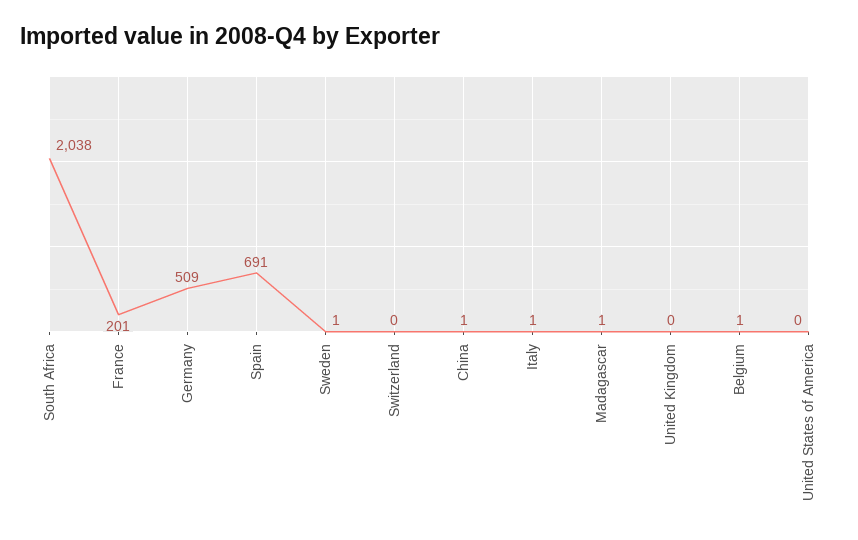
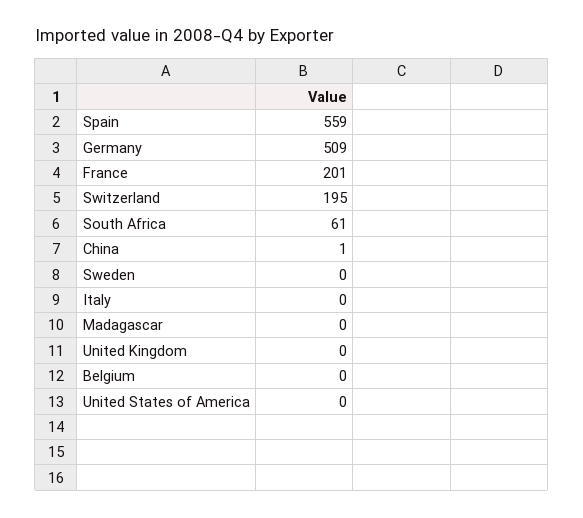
South Africa: 2038 -> 61
Spain: 691 -> 559
Sweden: 1 -> 0
Switzerland: 0 -> 195
Italy: 1 -> 0
Madagascar: 1 -> 0
Belgium: 1 -> 0

